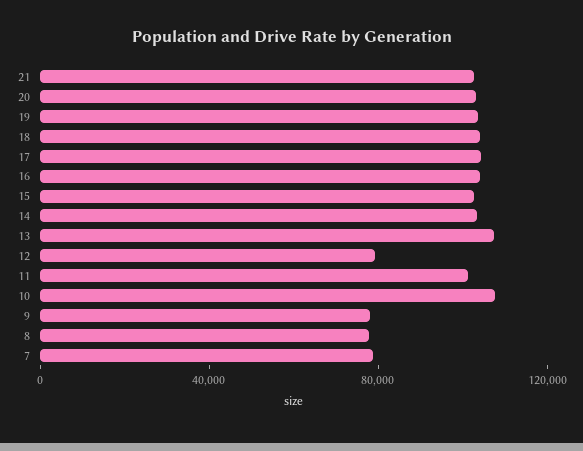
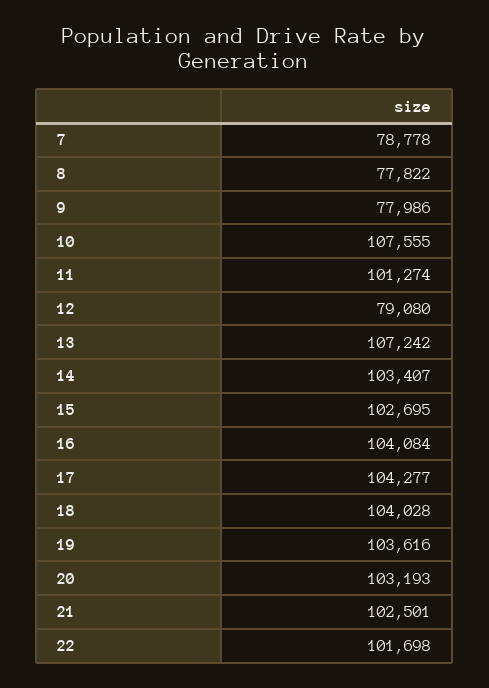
22: none -> 101698

